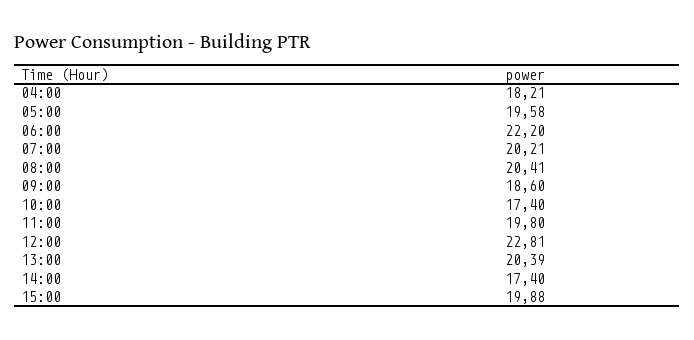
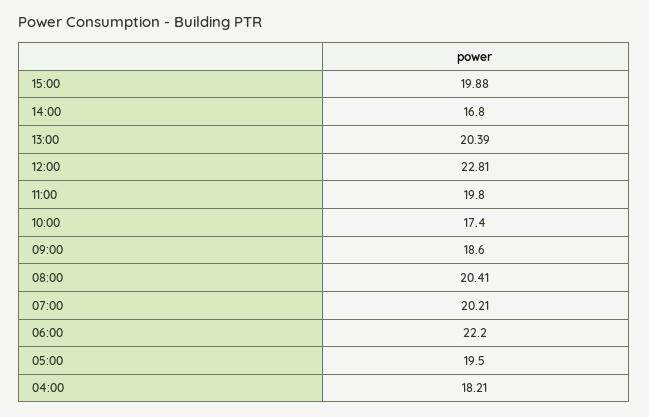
05:00: 19.58 -> 19.5
14:00: 17.4 -> 16.8

